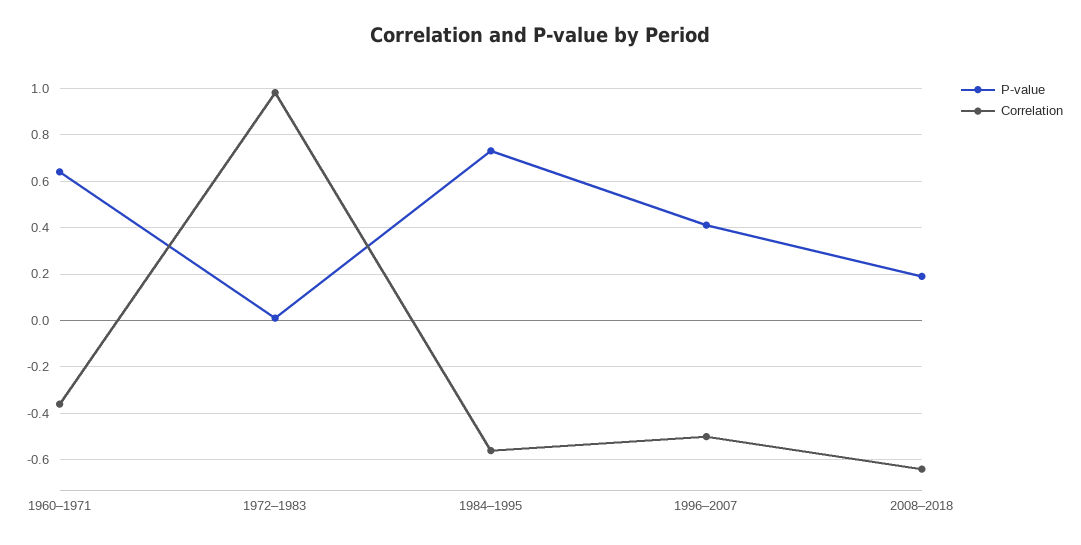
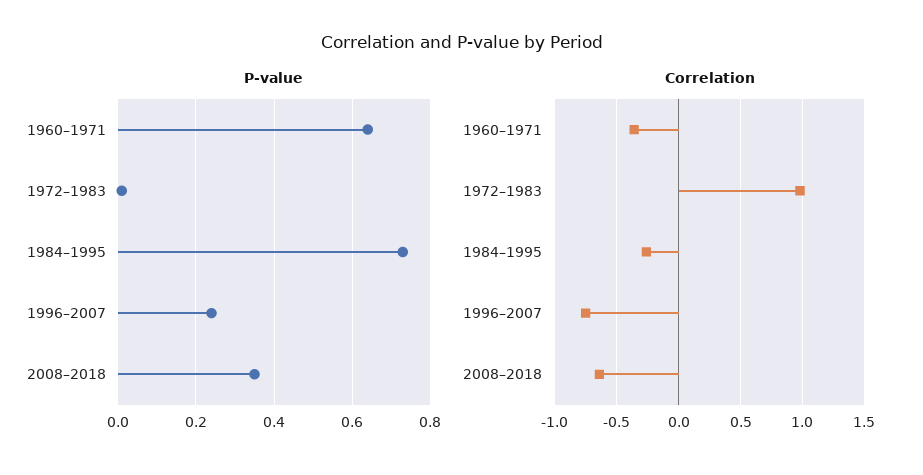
Correlation, 1984–1995: -0.55 -> -0.25
P-value, 1996–2007: 0.4 -> 0.25
Correlation, 1996–2007: -0.5 -> -0.75
P-value, 2008–2018: 0.2 -> 0.35

